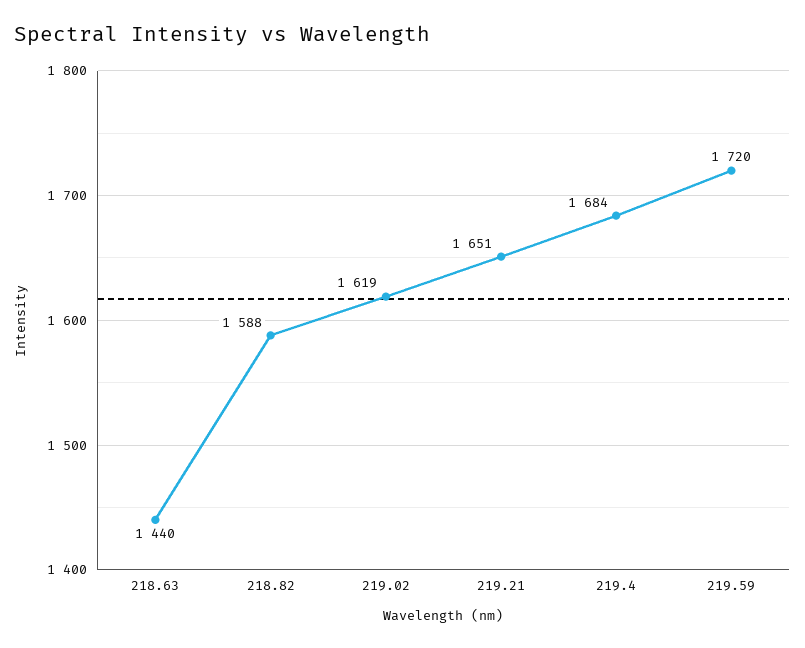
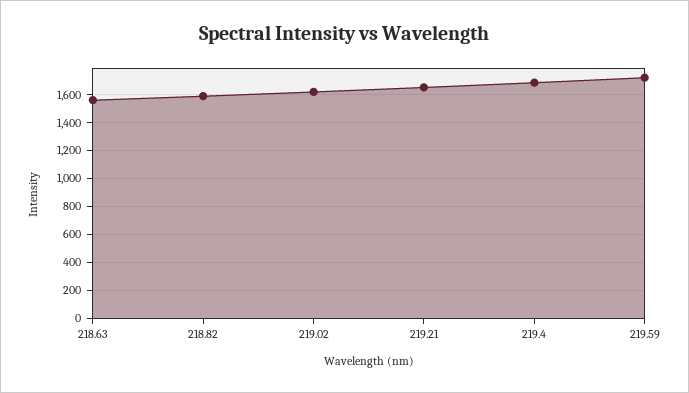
218.63: 1440 -> 1550

